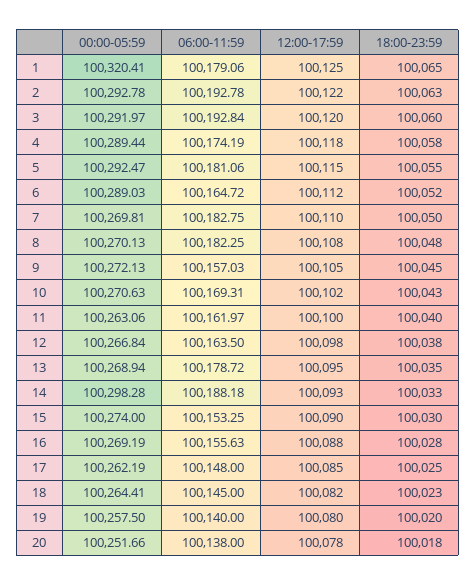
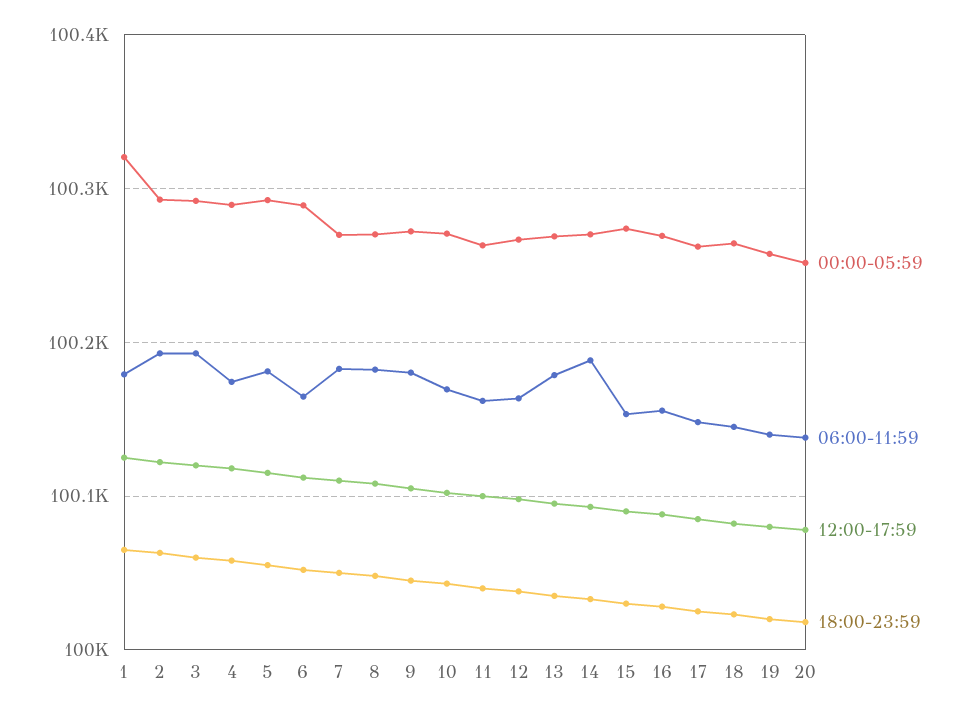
06:00-11:59, 9: 100157.03 -> 100180
00:00-05:59, 14: 100298.28 -> 100270

